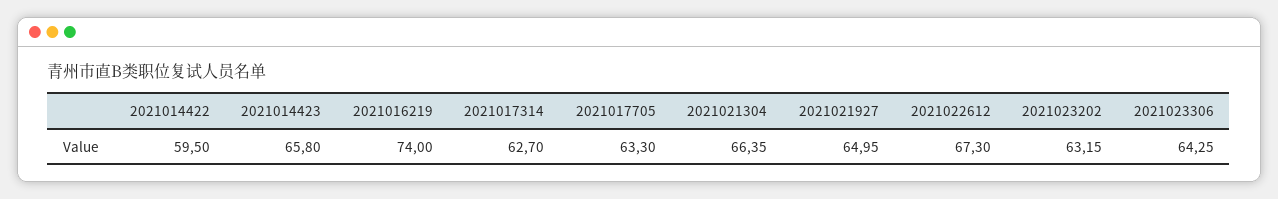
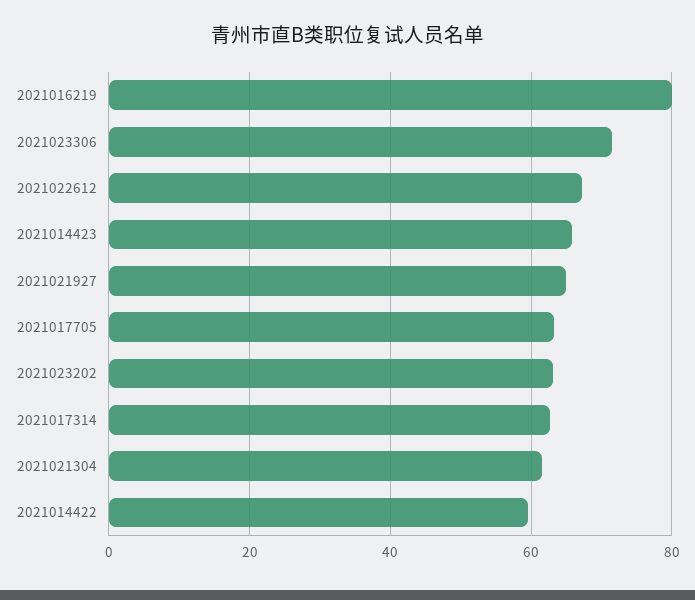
2021016219: 74 -> 80
2021021304: 66.35 -> 62
2021023306: 64.25 -> 72

